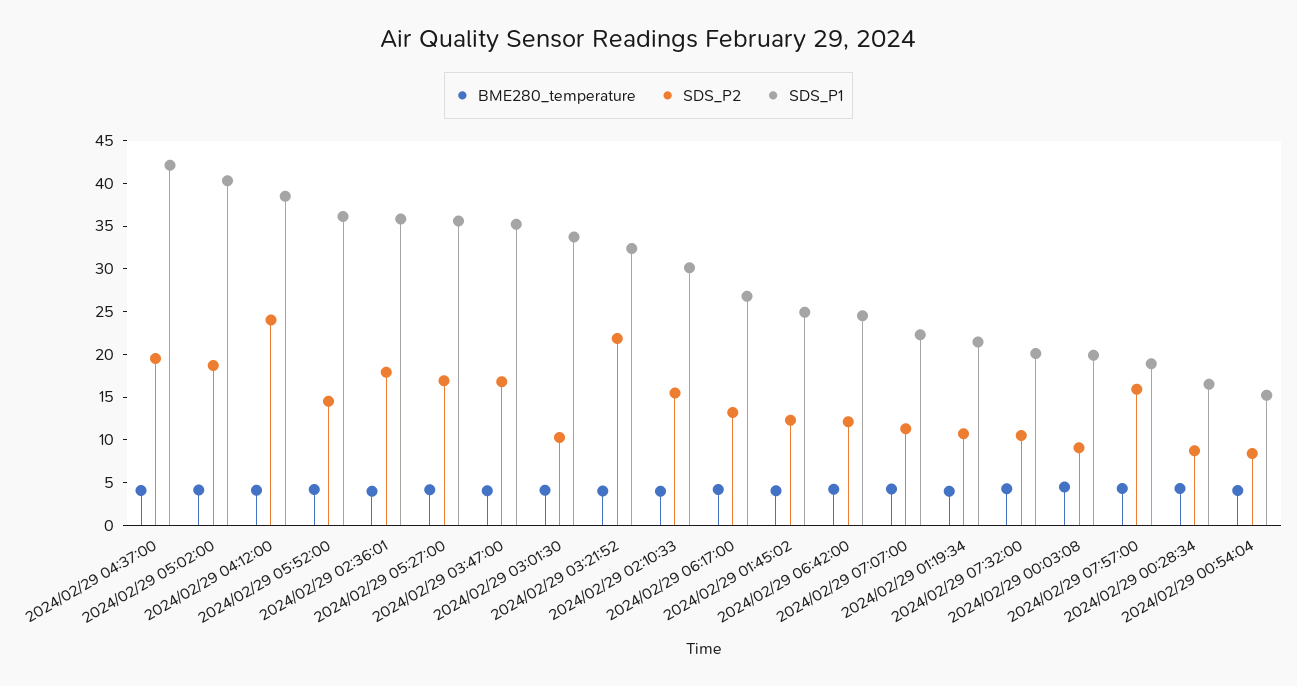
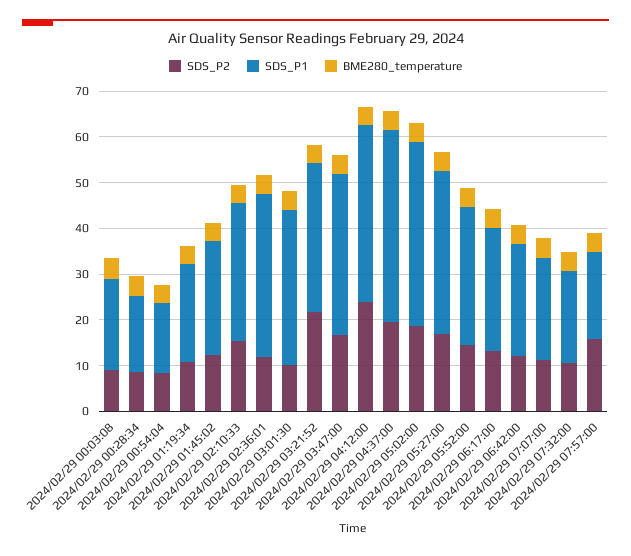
SDS_P1, 2024/02/29 05:52:00: 36 -> 30
SDS_P2, 2024/02/29 02:36:01: 18 -> 12

